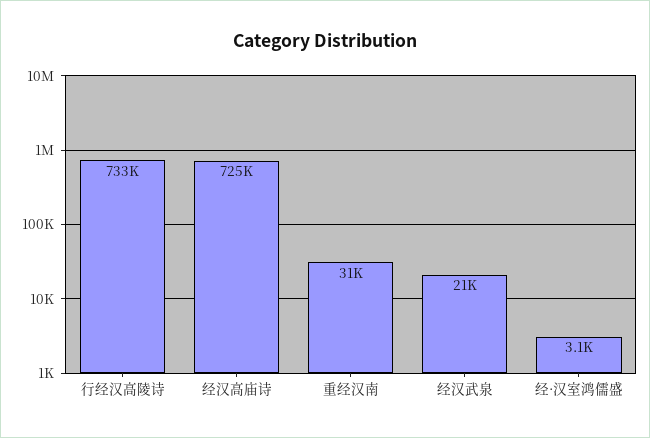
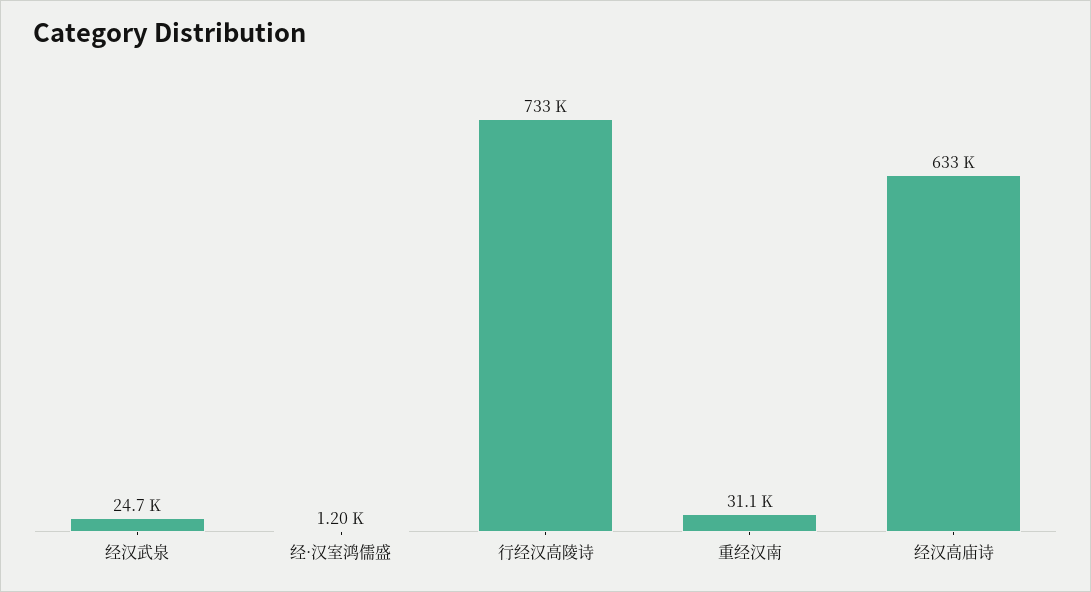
经汉高庙诗: 725000 -> 633000
经汉武泉: 21000 -> 24700
经·汉室鸿儒盛: 3100 -> 1200

